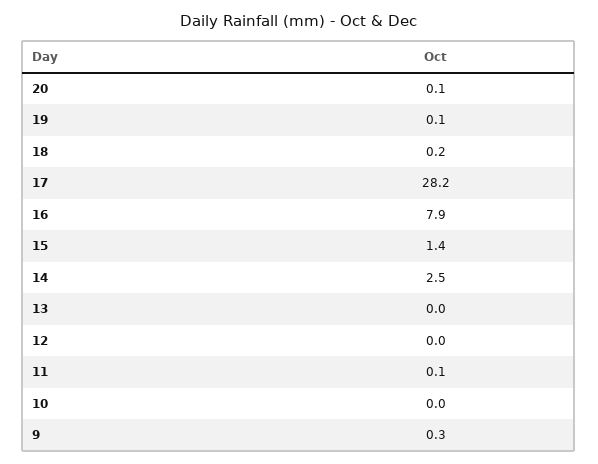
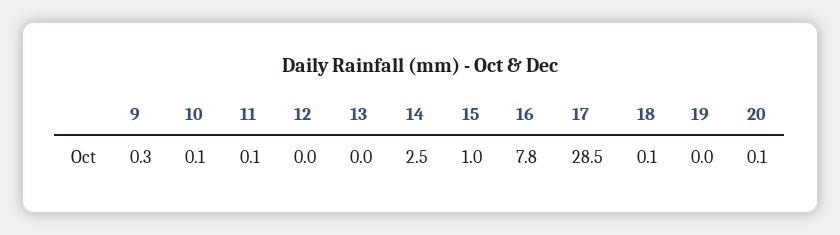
19: 0.1 -> 0
18: 0.2 -> 0.1
17: 28.2 -> 28.5
16: 7.9 -> 7.8
15: 1.4 -> 1
10: 0 -> 0.1

